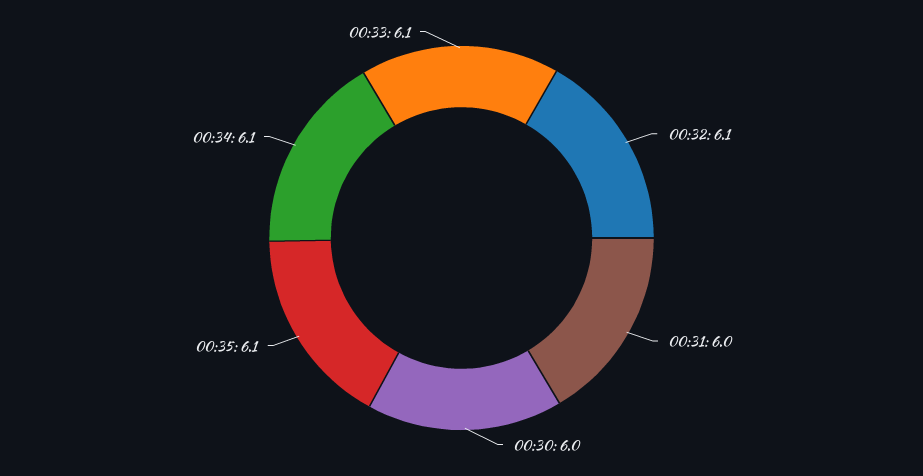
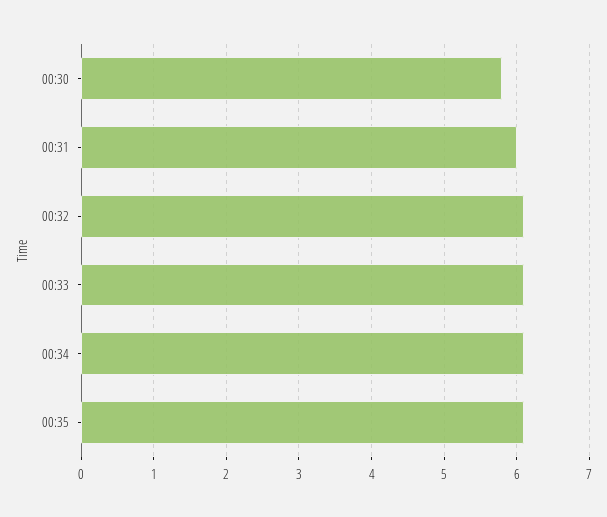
00:30: 6 -> 5.8

